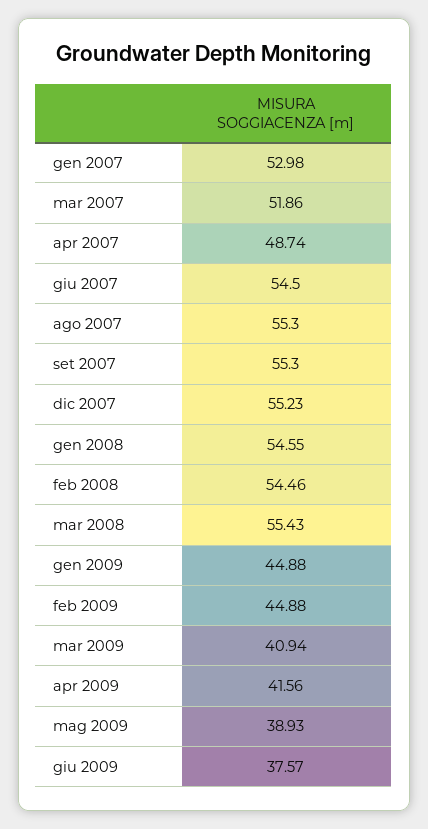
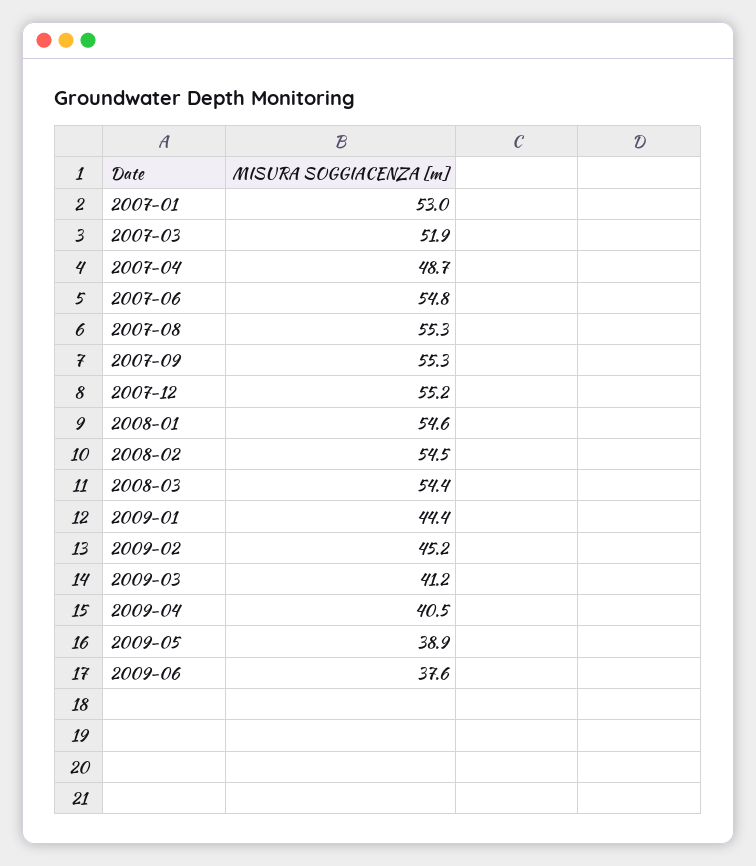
giu 2007: 54.5 -> 54.8
mar 2008: 55.43 -> 54.4
gen 2009: 44.88 -> 44.4
feb 2009: 44.88 -> 45.2
mar 2009: 40.94 -> 41.2
apr 2009: 41.56 -> 40.5

